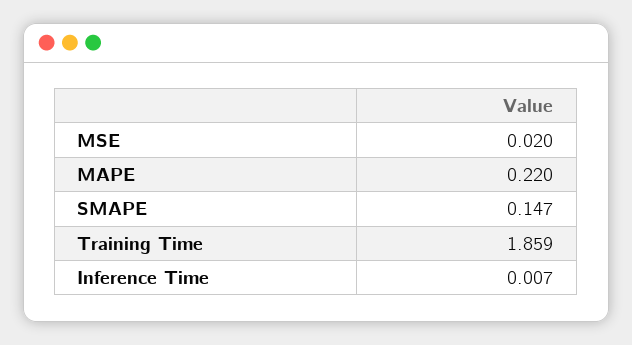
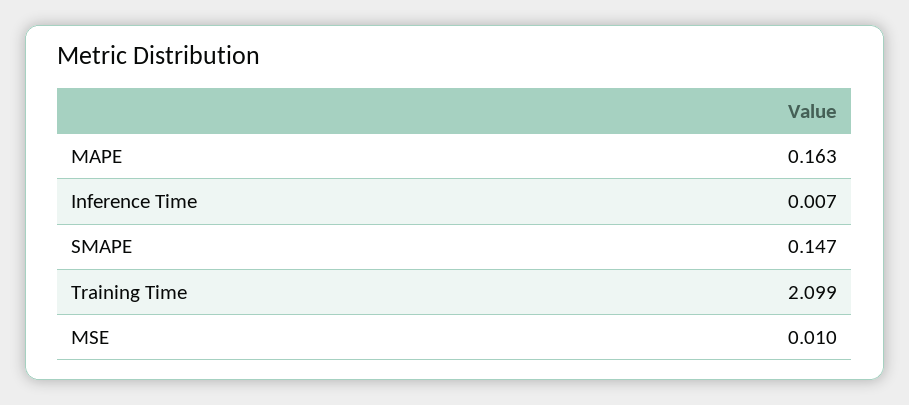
MSE: 0.02 -> 0.01
MAPE: 0.22 -> 0.163
Training Time: 1.859 -> 2.099

